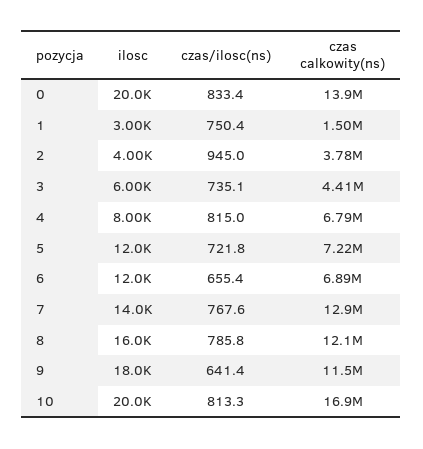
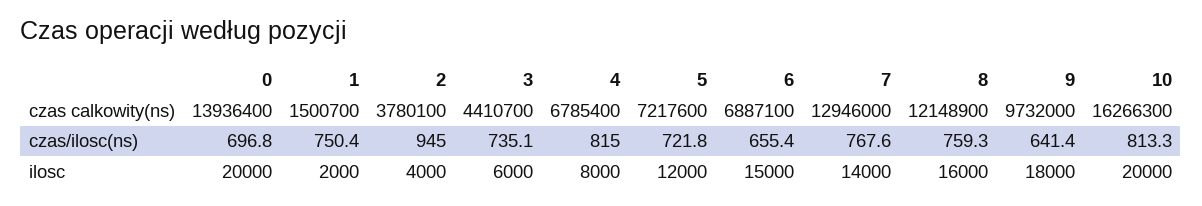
czas/ilosc(ns), 0: 833.4 -> 696.8
ilosc, 1: 3000 -> 2000
ilosc, 6: 12000 -> 15000
czas/ilosc(ns), 8: 785.8 -> 759.3
czas calkowity(ns), 9: 11500000 -> 9732000
czas calkowity(ns), 10: 16900000 -> 16266300

